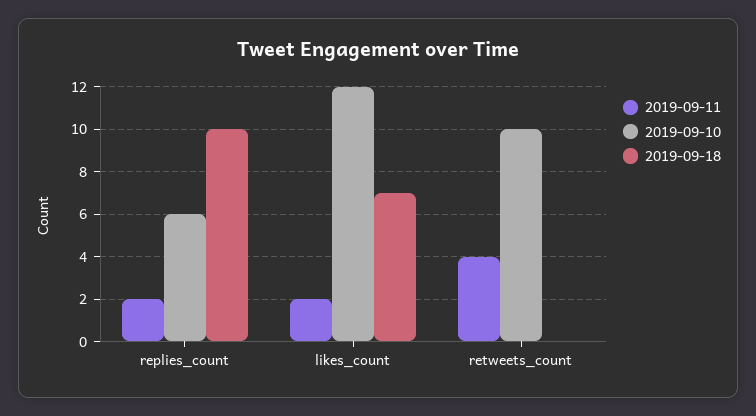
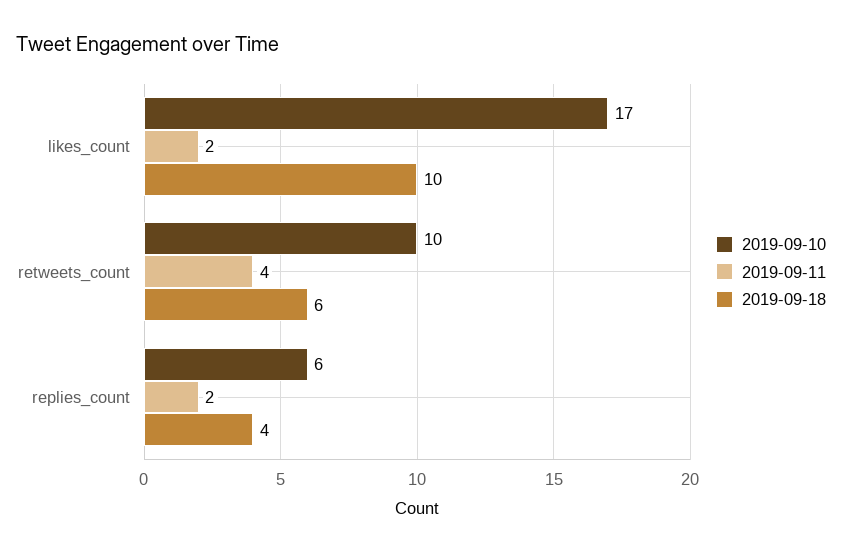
2019-09-18, replies_count: 10 -> 4
2019-09-10, likes_count: 12 -> 17
2019-09-18, likes_count: 7 -> 10
2019-09-18, retweets_count: 0 -> 6

